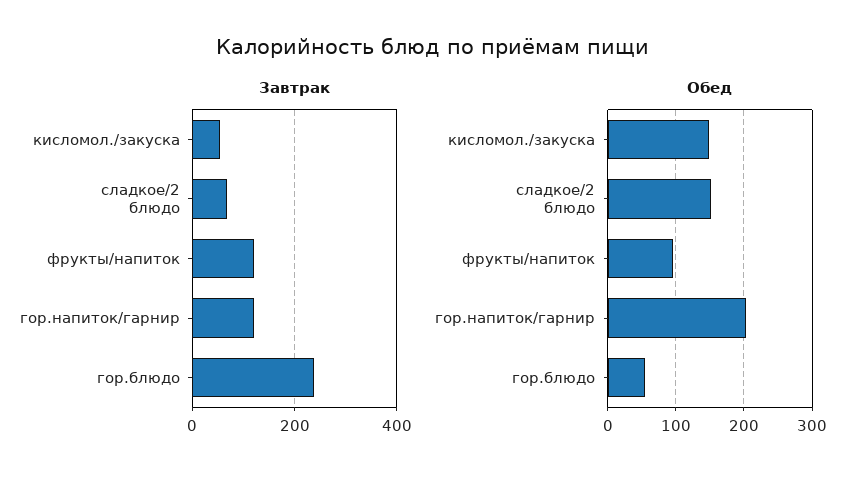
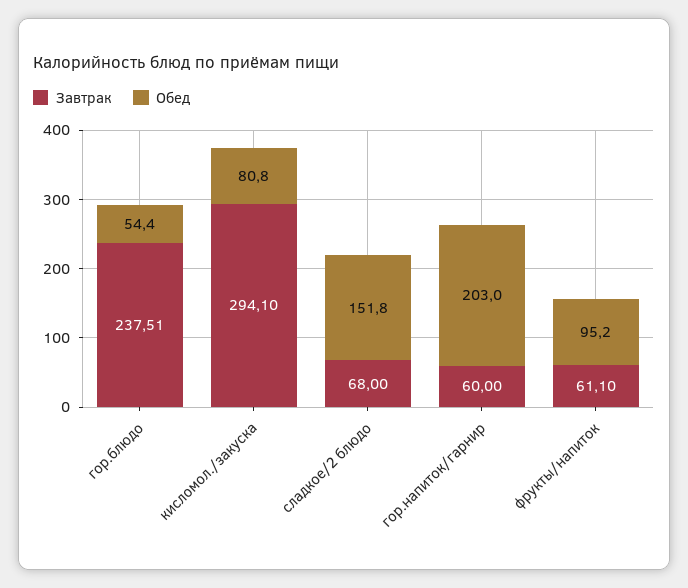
Завтрак, кисломол./закуска: 60 -> 294.1
Завтрак, фрукты/напиток: 120 -> 61.1
Завтрак, гор.напиток/гарнир: 120 -> 60
Обед, кисломол./закуска: 150 -> 80.8

